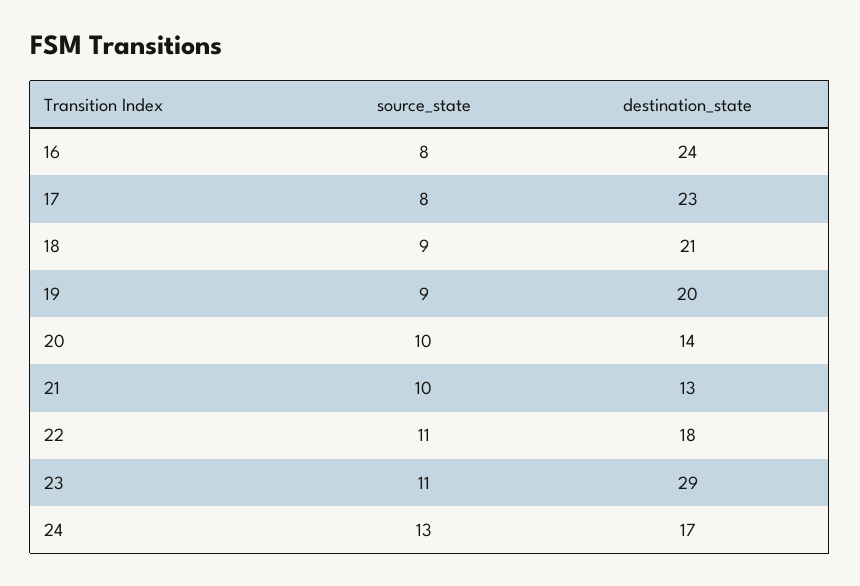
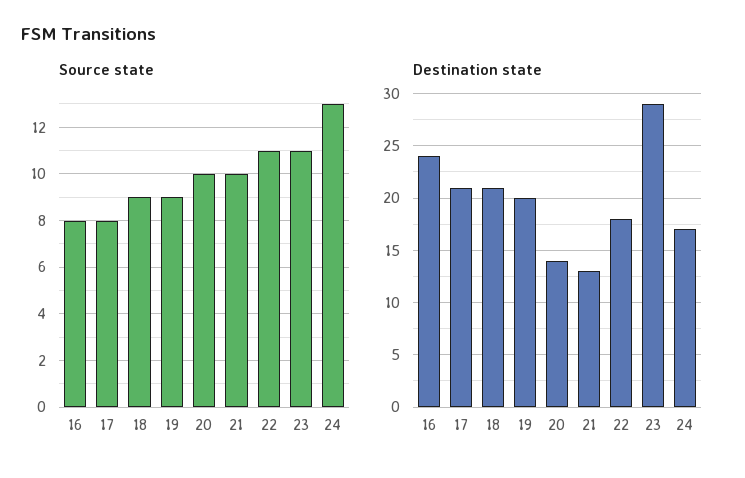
destination_state, 17: 23 -> 21

